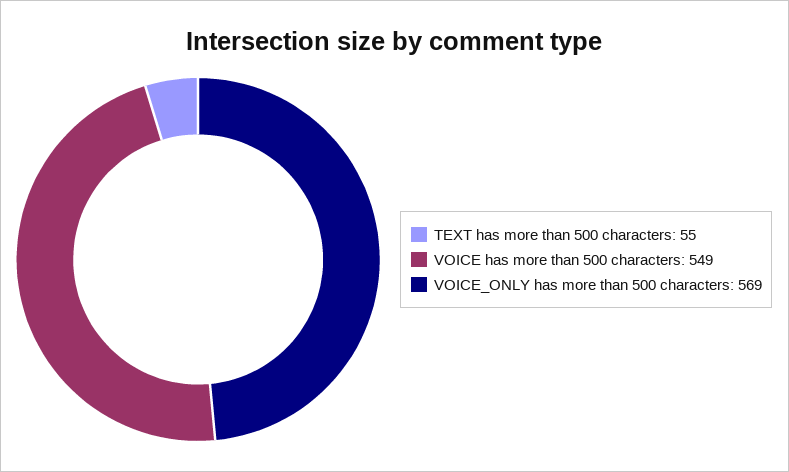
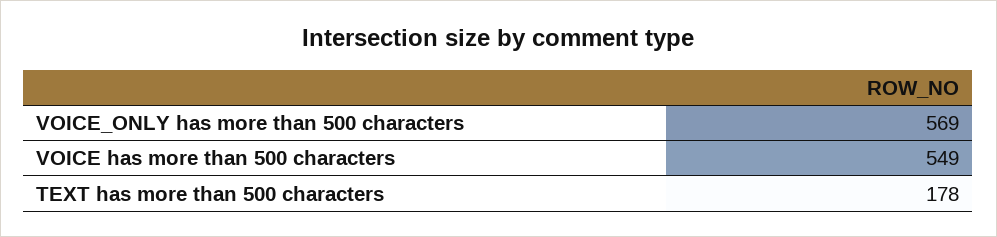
TEXT has more than 500 characters: 55 -> 178

